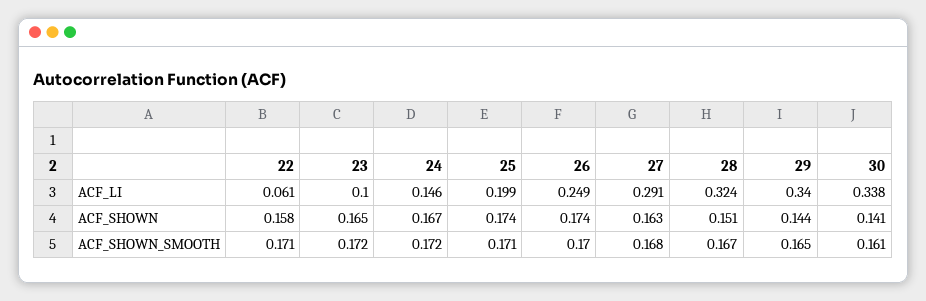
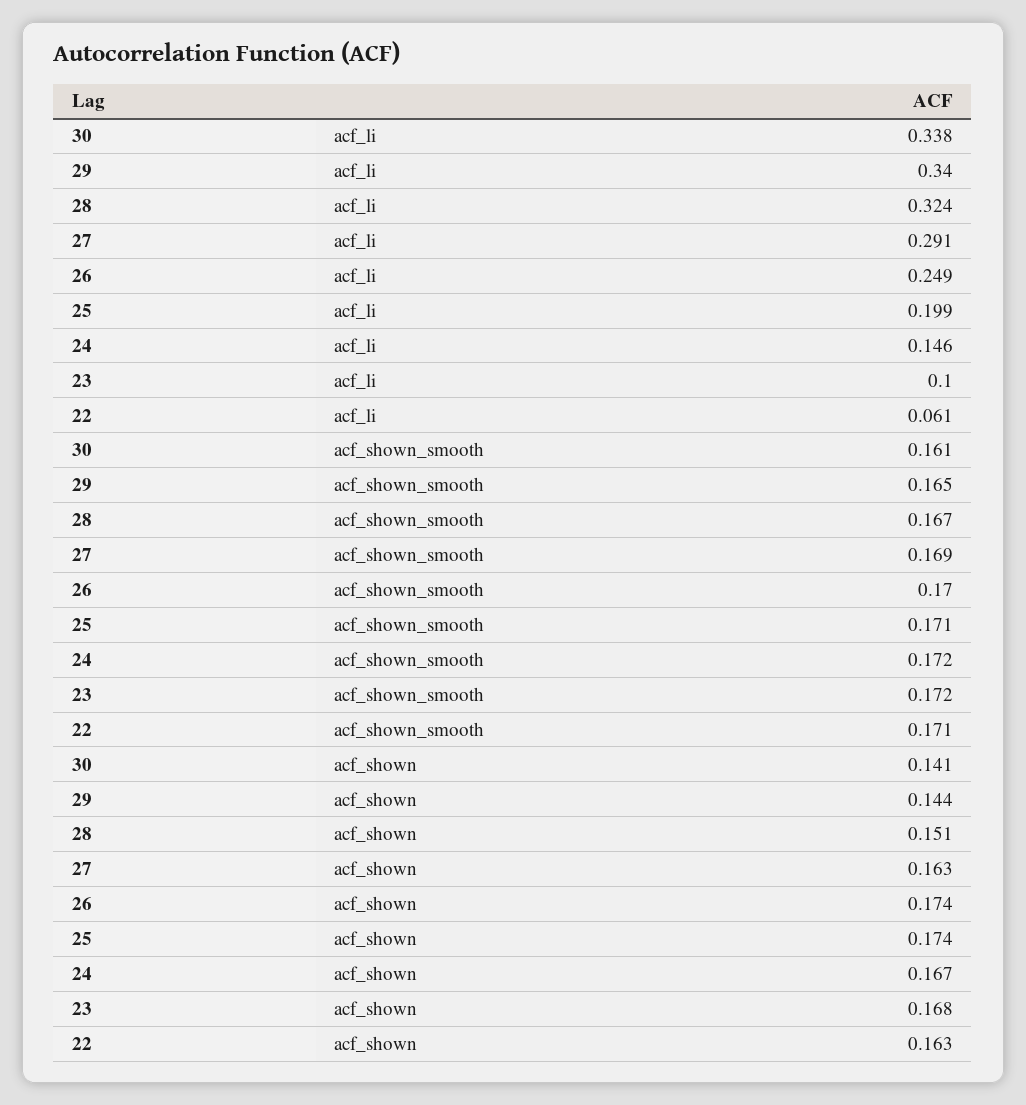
22, ACF_SHOWN: 0.158 -> 0.163
23, ACF_SHOWN: 0.165 -> 0.168
27, ACF_SHOWN_SMOOTH: 0.168 -> 0.169

